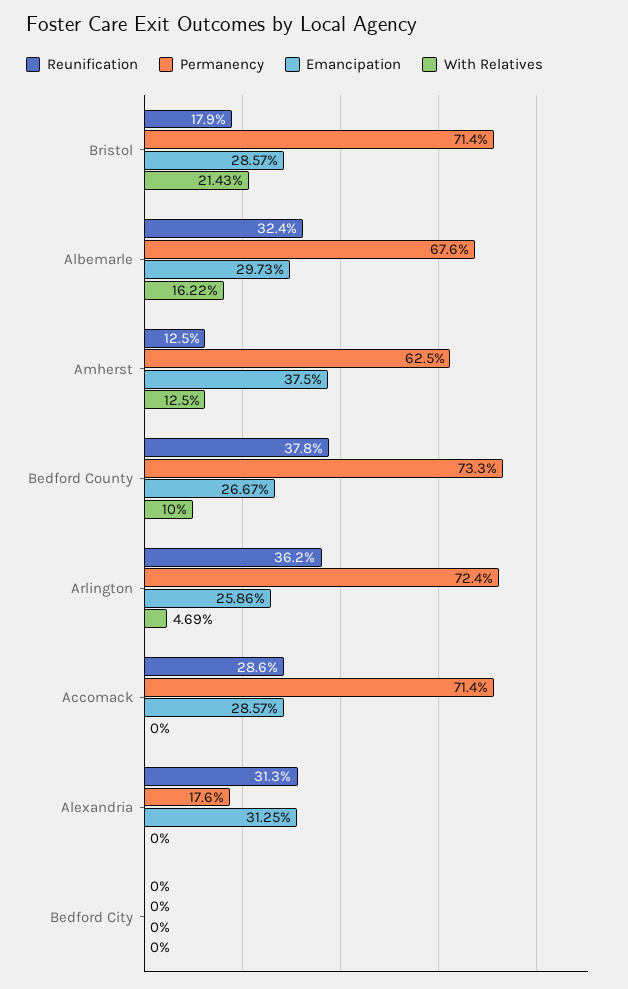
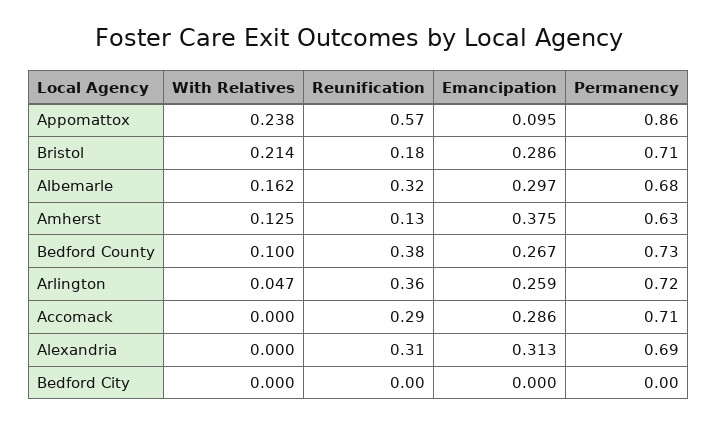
Permanency, Alexandria: 0.176 -> 0.69
With Relatives, Appomattox: none -> 0.238
Reunification, Appomattox: none -> 0.57
Emancipation, Appomattox: none -> 0.095
Permanency, Appomattox: none -> 0.86

